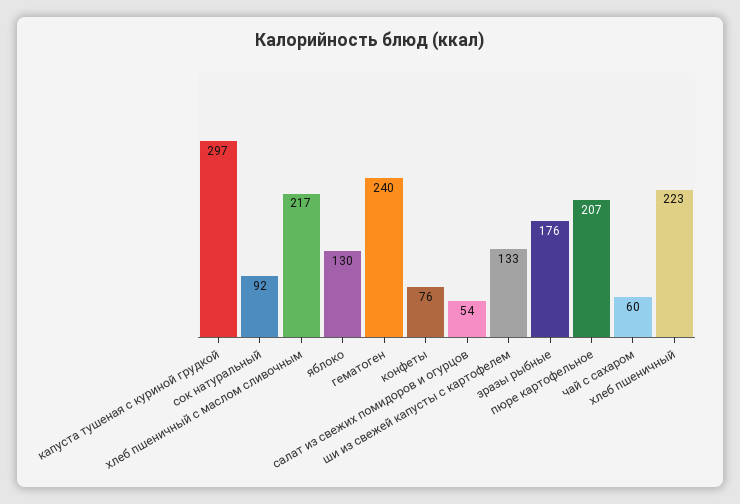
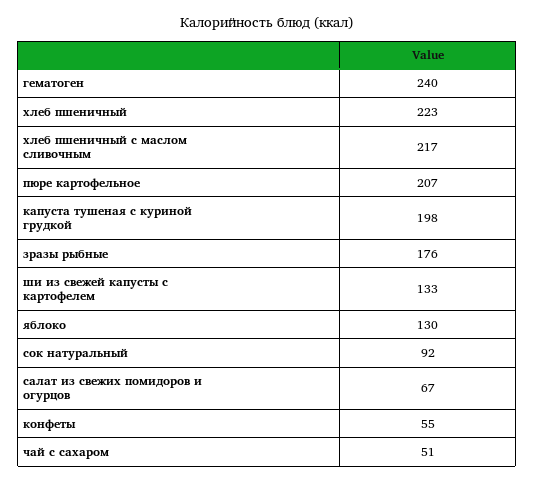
капуста тушеная с куриной грудкой: 297 -> 198
конфеты: 76 -> 55
салат из свежих помидоров и огурцов: 54 -> 67
чай с сахаром: 60 -> 51

